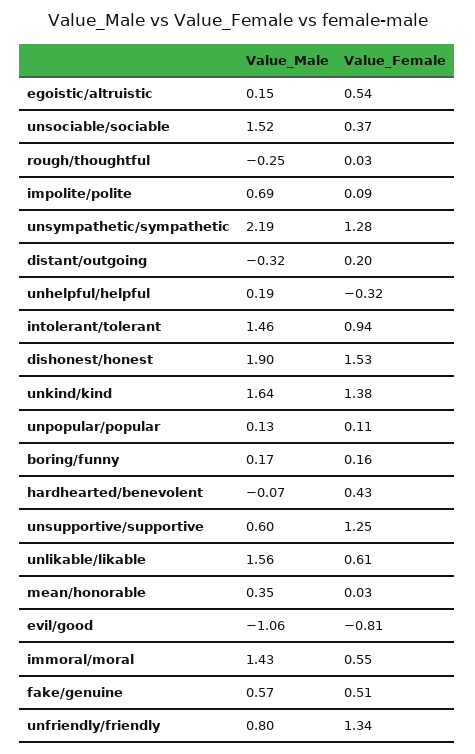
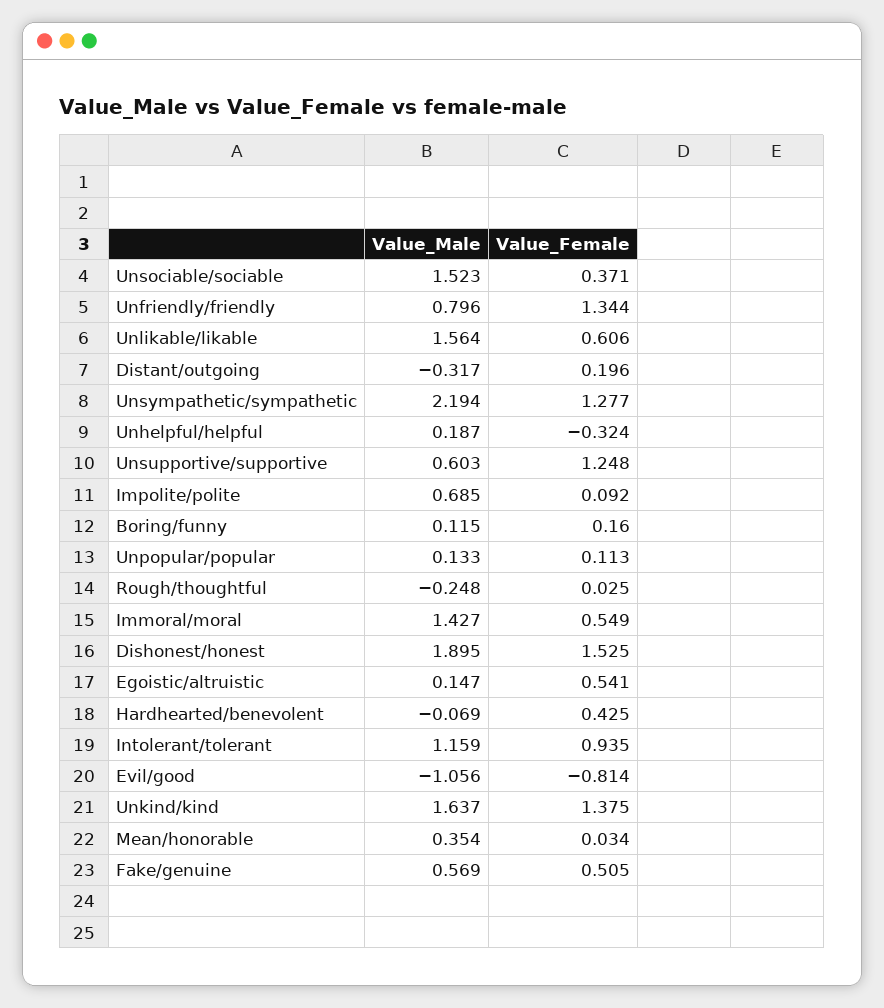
Value_Male, intolerant/tolerant: 1.46 -> 1.159
Value_Male, boring/funny: 0.17 -> 0.115

